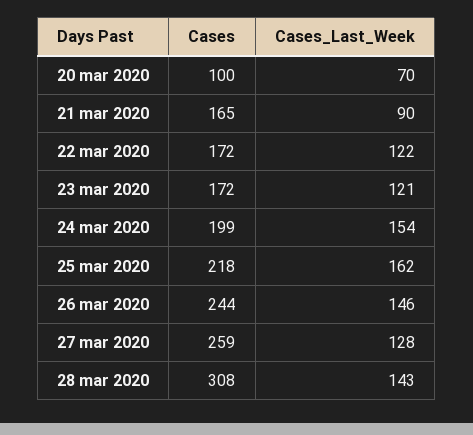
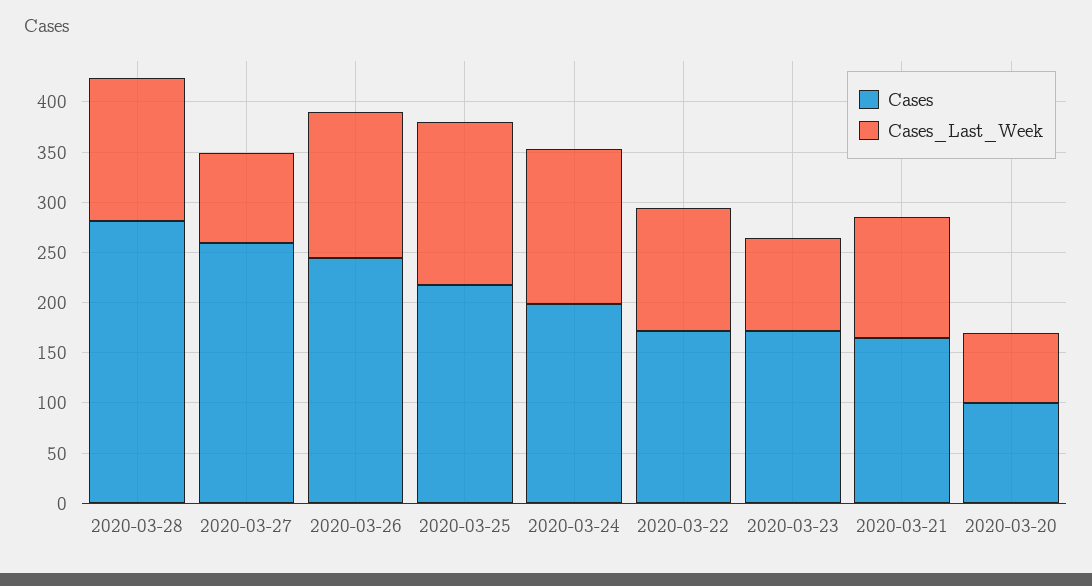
Cases_Last_Week, 21 mar 2020: 90 -> 120
Cases_Last_Week, 23 mar 2020: 121 -> 90
Cases_Last_Week, 27 mar 2020: 128 -> 90
Cases, 28 mar 2020: 308 -> 280

